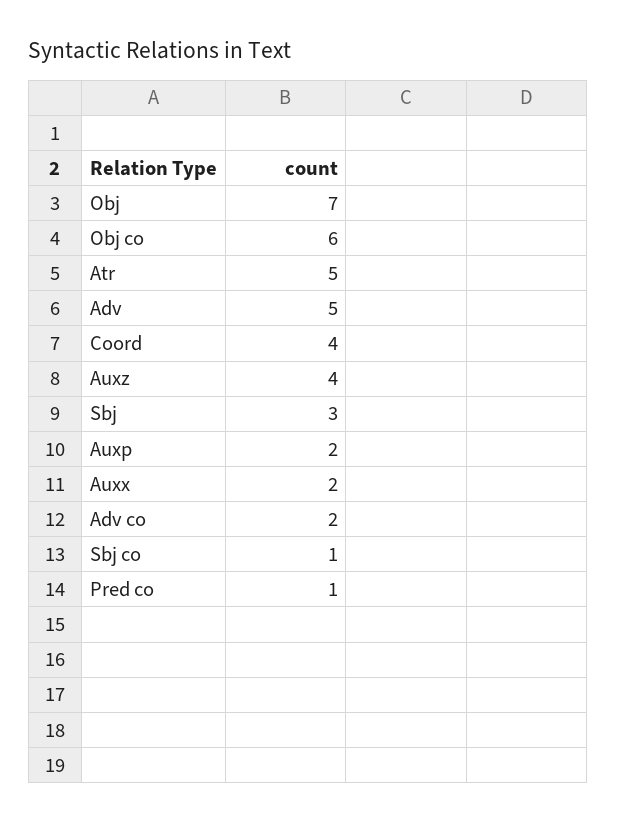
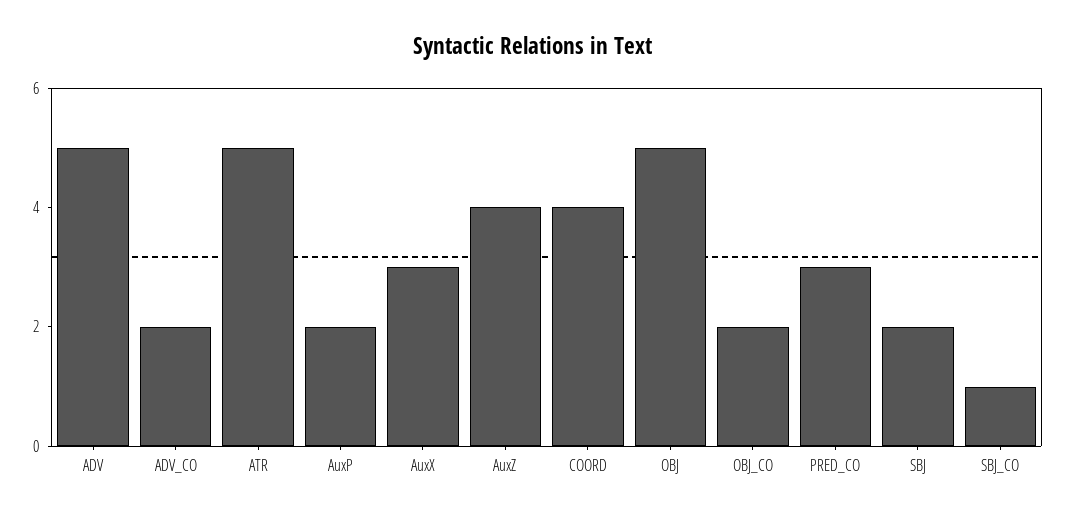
Obj: 7 -> 5
Obj co: 6 -> 2
Sbj: 3 -> 2
Auxx: 2 -> 3
Pred co: 1 -> 3

